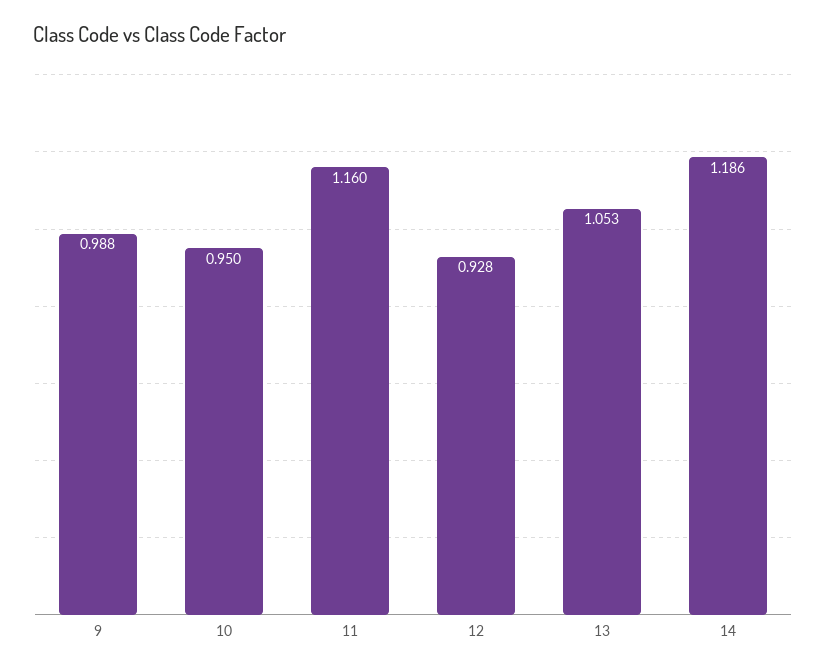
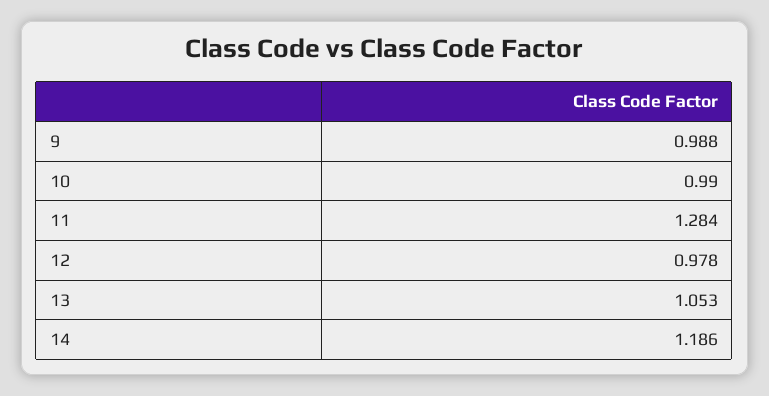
10: 0.95 -> 0.99
11: 1.16 -> 1.284
12: 0.928 -> 0.978

